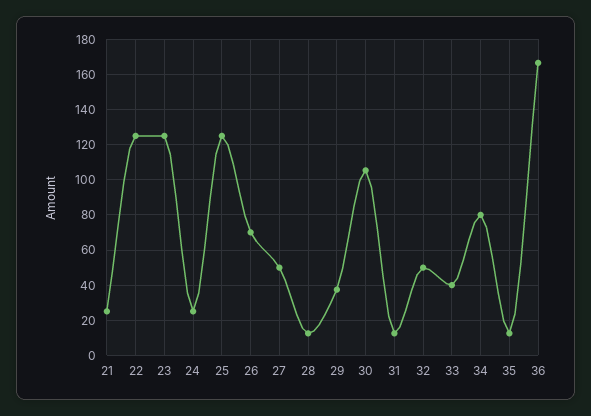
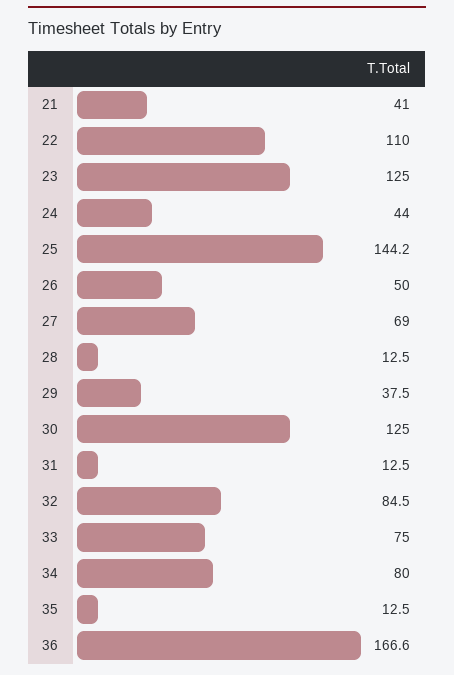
21: 25 -> 41
22: 125 -> 110
24: 25 -> 44
25: 125 -> 144.2
26: 70 -> 50
27: 50 -> 69
30: 105 -> 125
32: 50 -> 84.5
33: 40 -> 75

